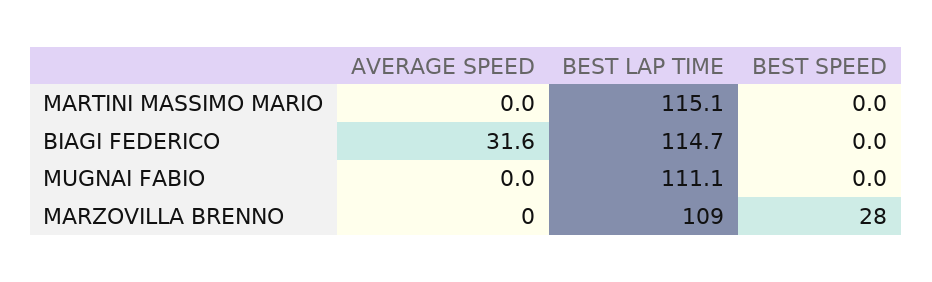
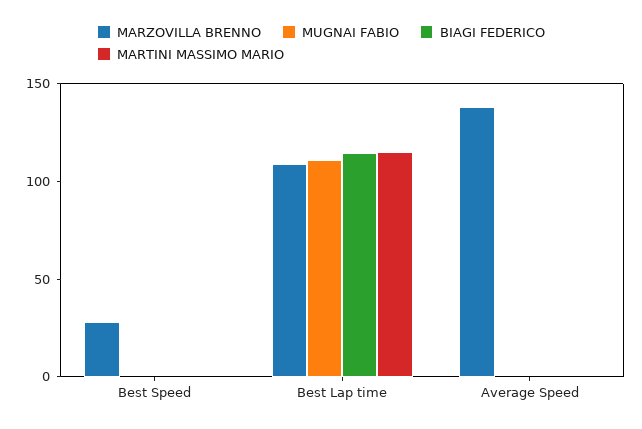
BIAGI FEDERICO, AVERAGE SPEED: 31.6 -> 0
MARZOVILLA BRENNO, AVERAGE SPEED: 0 -> 140

